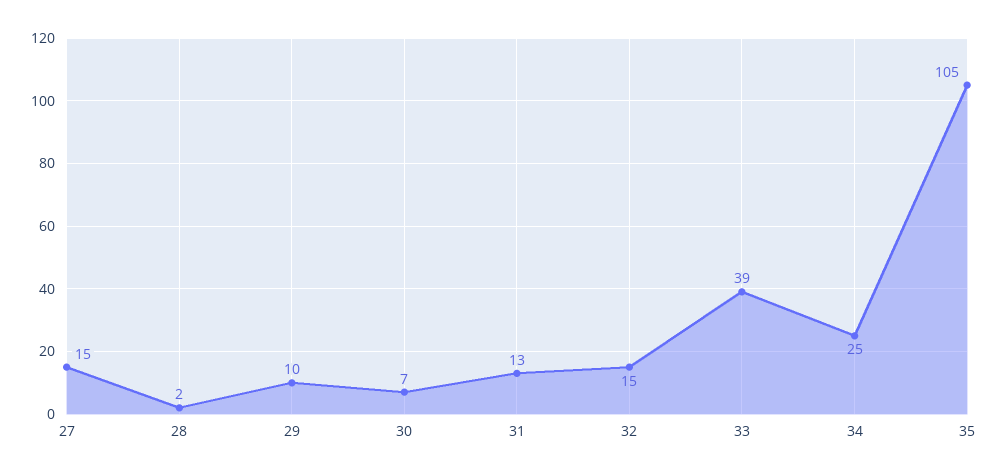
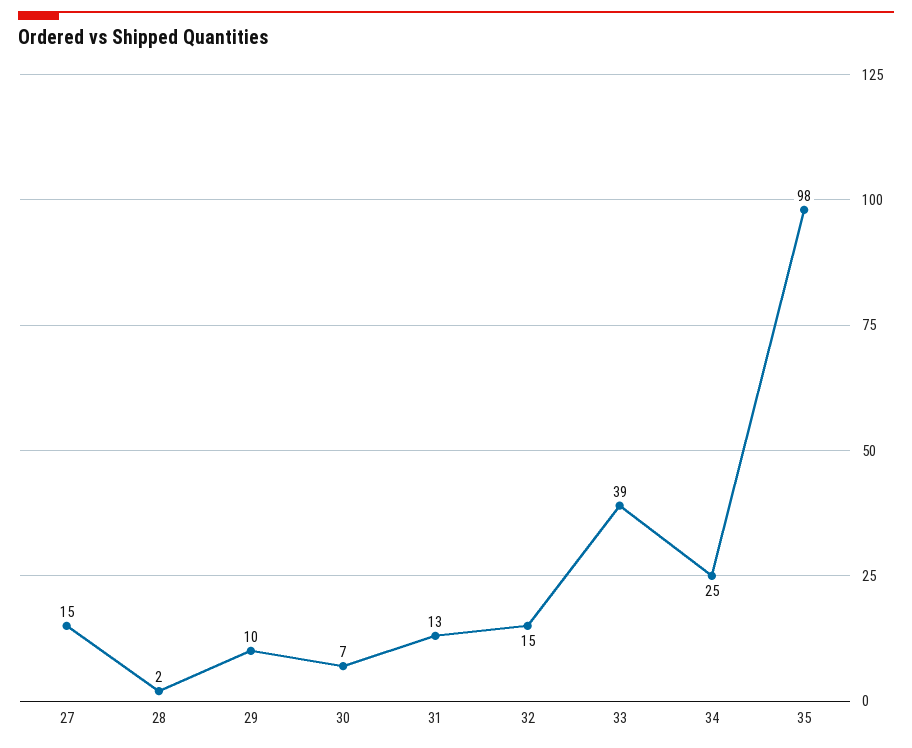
35: 105 -> 98

